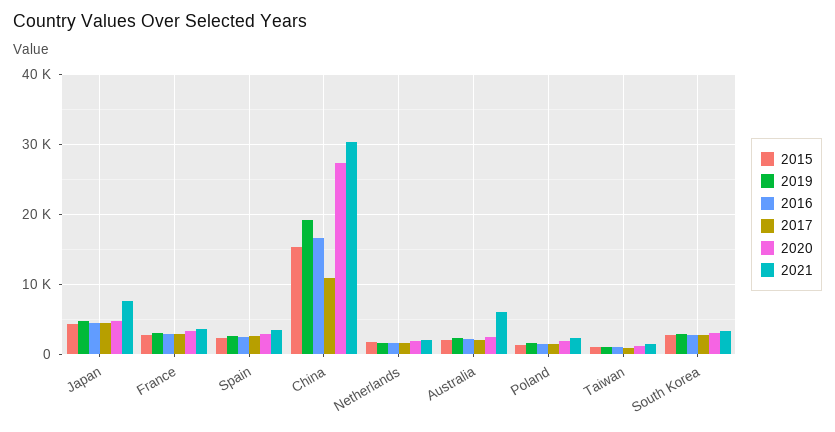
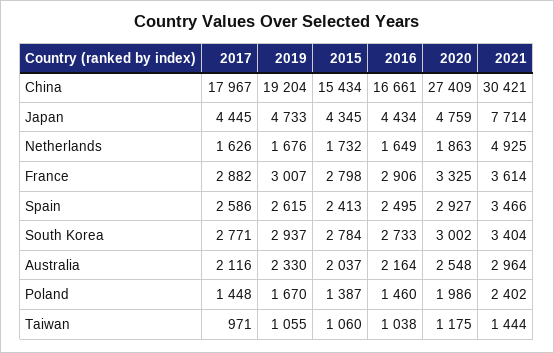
2017, China: 11000 -> 17967
2021, Netherlands: 2000 -> 4925
2021, Australia: 6000 -> 2964

